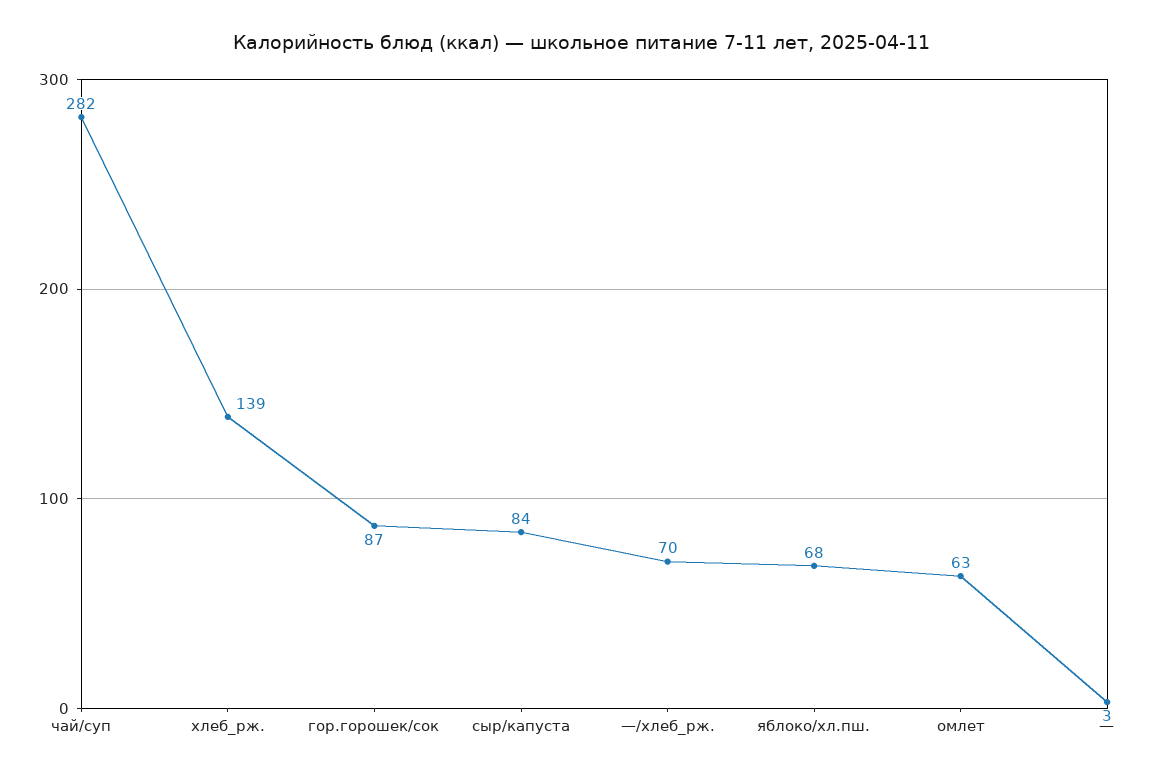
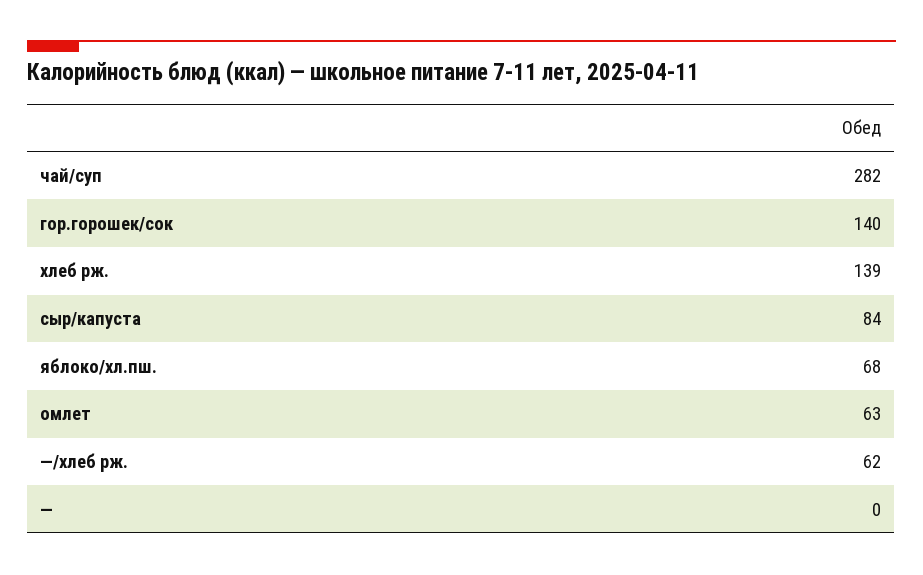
гор.горошек/сок: 87 -> 140
—/хлеб_рж.: 70 -> 62
—: 3 -> 0

